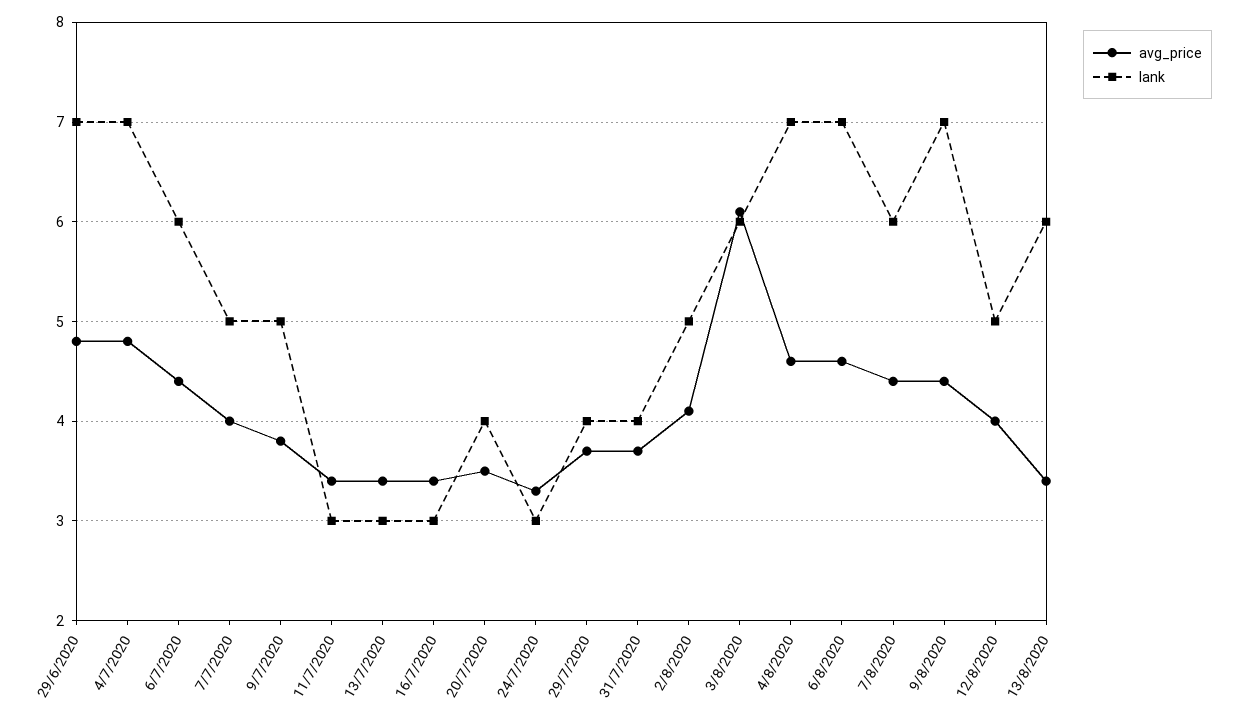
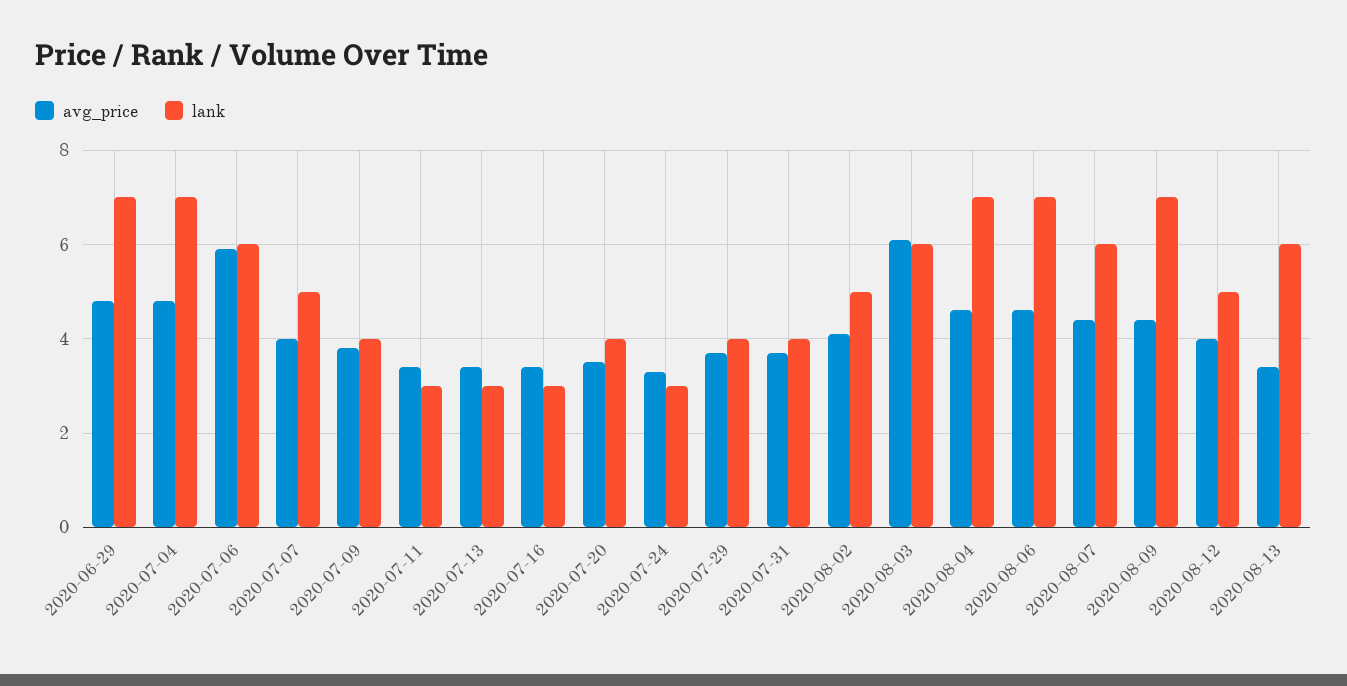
avg_price, 6/7/2020: 4.4 -> 6
lank, 9/7/2020: 5 -> 4

